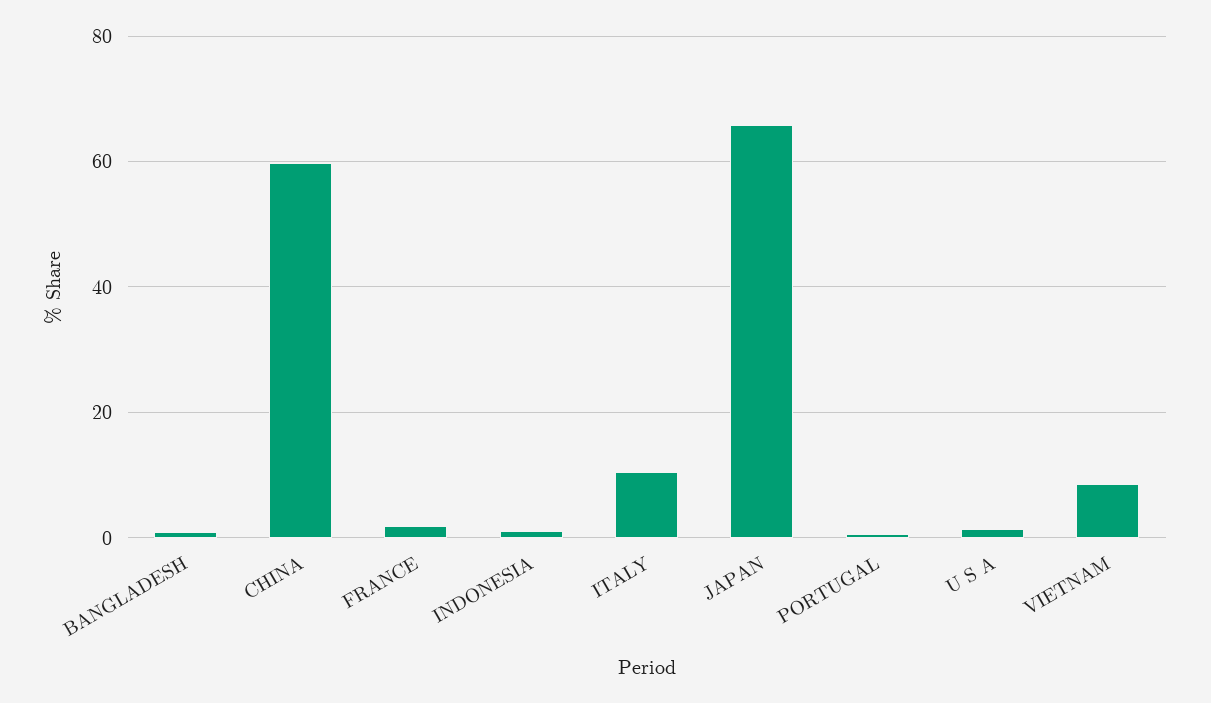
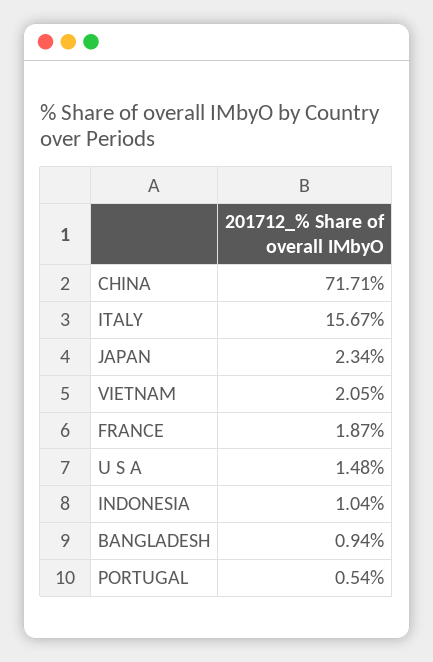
CHINA: 60 -> 71.71
ITALY: 10 -> 15.67
JAPAN: 66 -> 2.34
VIETNAM: 8 -> 2.05

